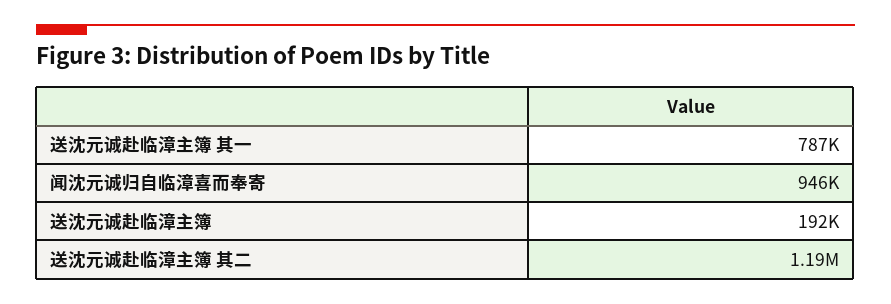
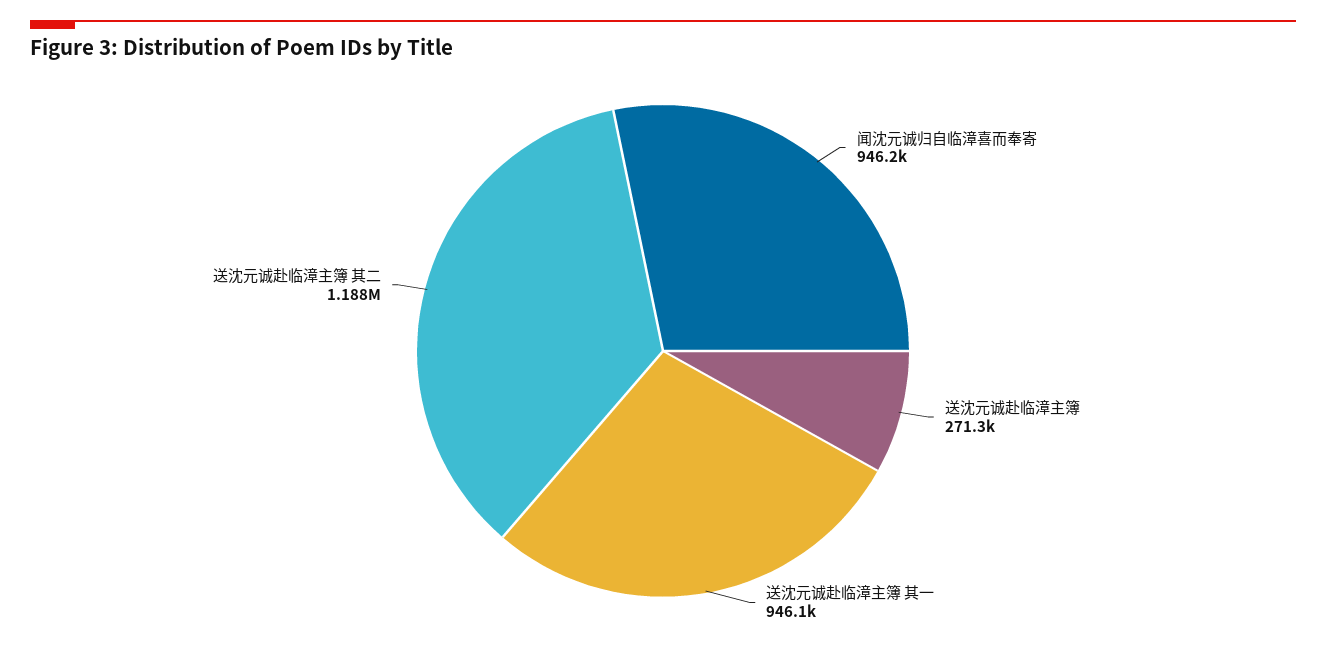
送沈元诚赴临漳主簿 其一: 787000 -> 946100
送沈元诚赴临漳主簿: 192000 -> 271300

